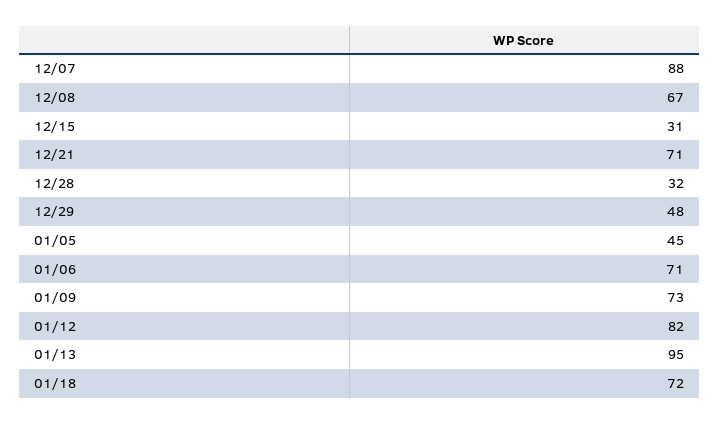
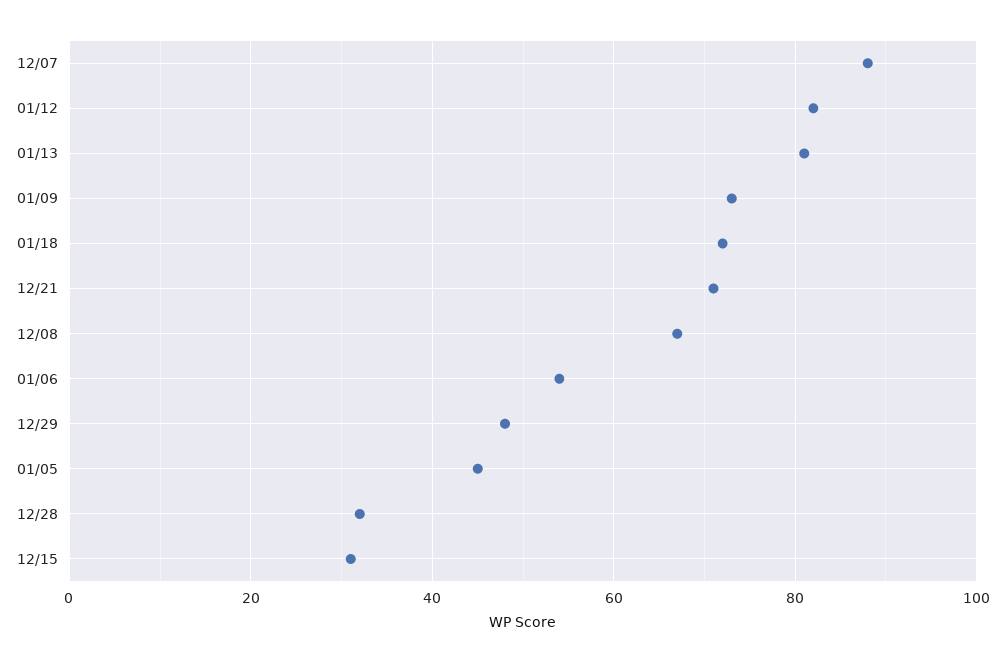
01/06: 71 -> 55
01/13: 95 -> 80

